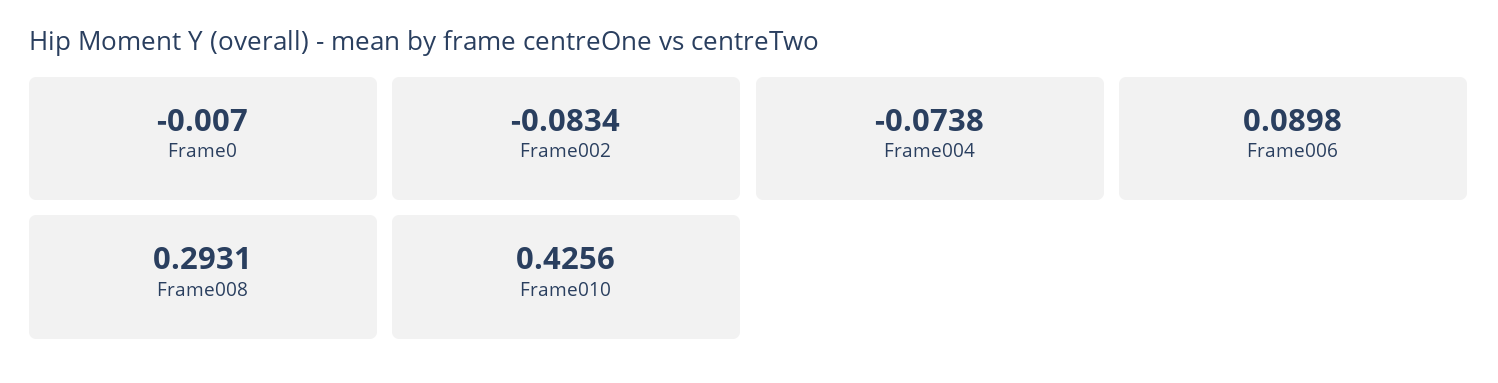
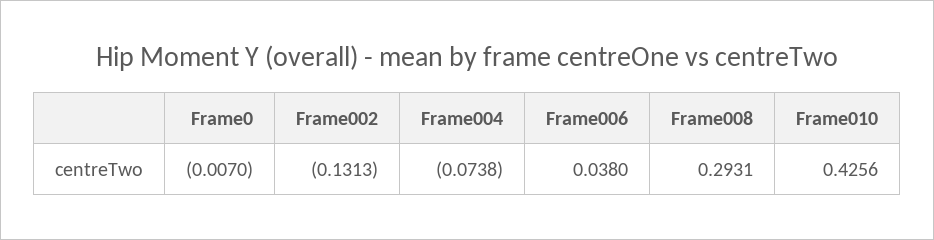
Frame002: -0.0834 -> -0.1313
Frame006: 0.0898 -> 0.038

